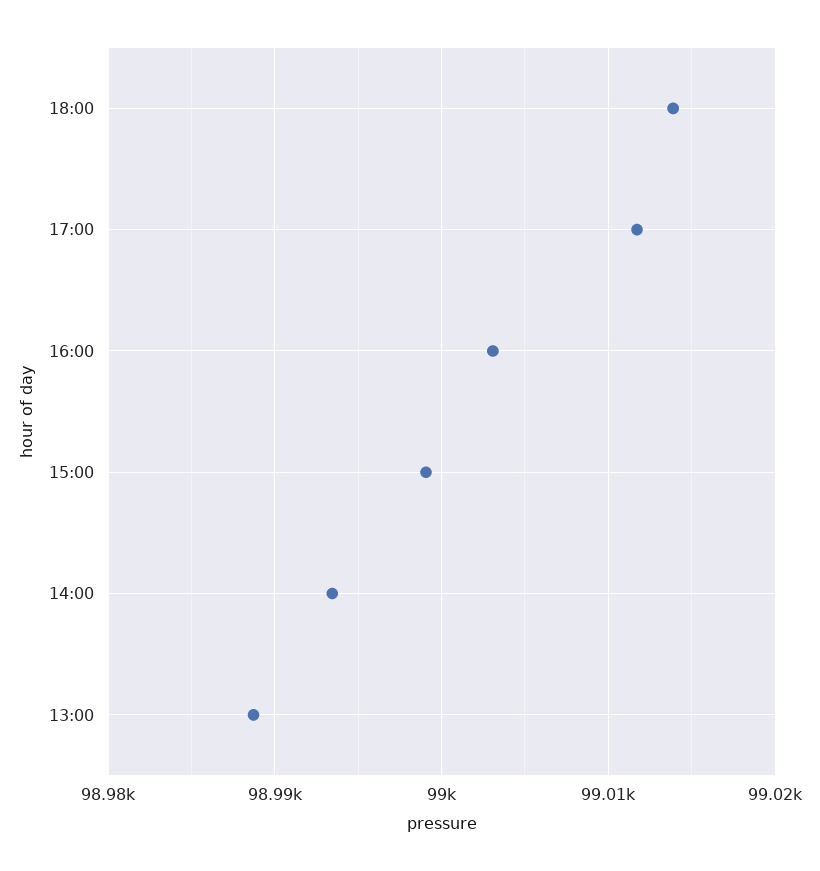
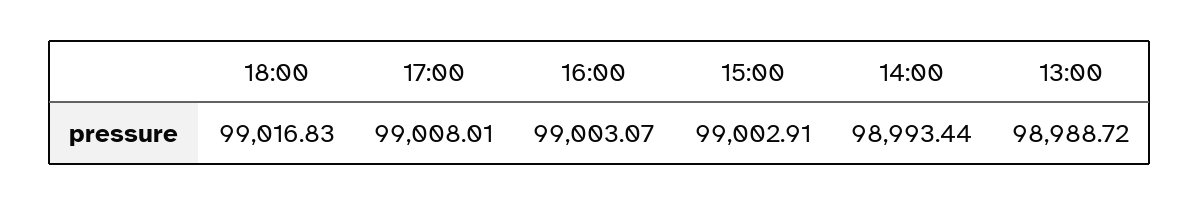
18:00: 99014 -> 99016.83
17:00: 99012 -> 99008.01
15:00: 98999 -> 99002.91

